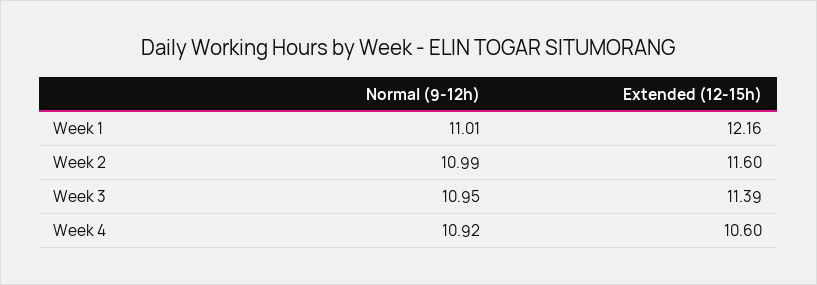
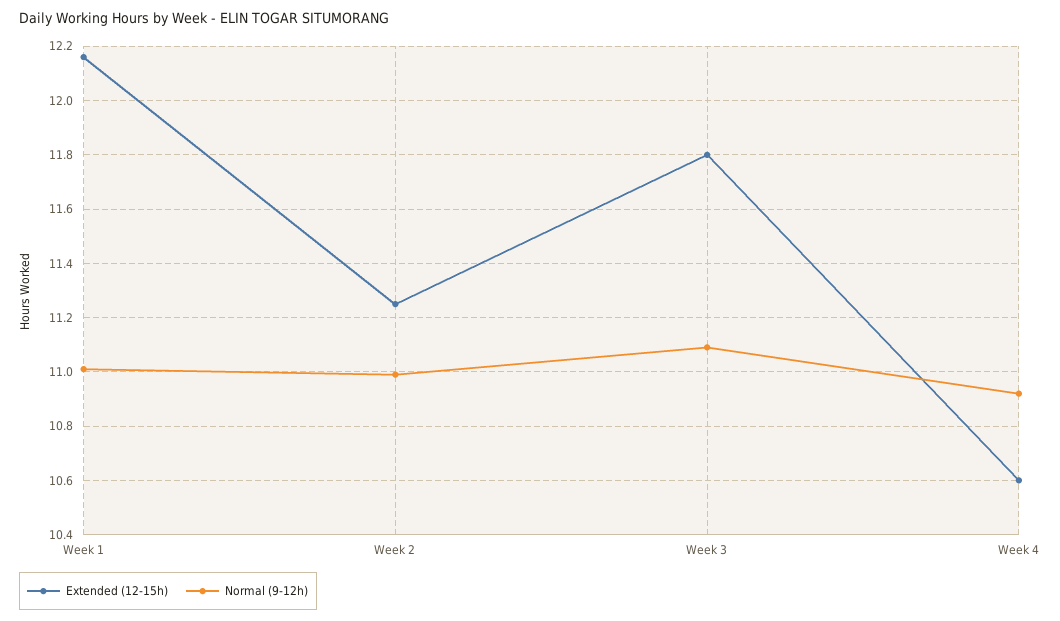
Extended (12-15h), Week 2: 11.6 -> 11.25
Normal (9-12h), Week 3: 10.95 -> 11.1
Extended (12-15h), Week 3: 11.39 -> 11.8

